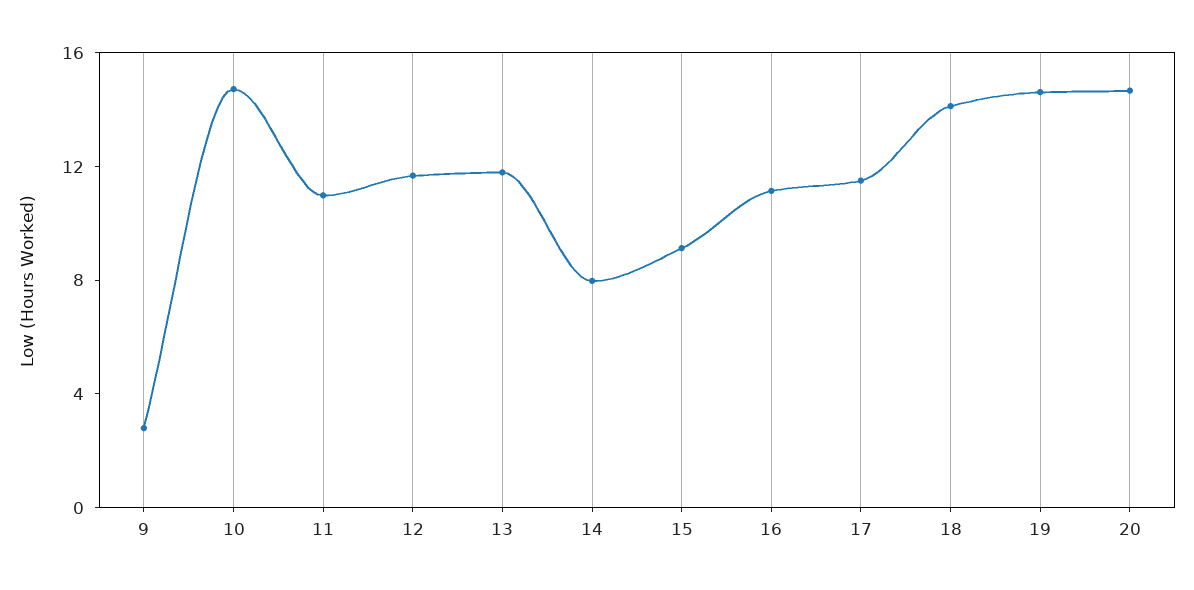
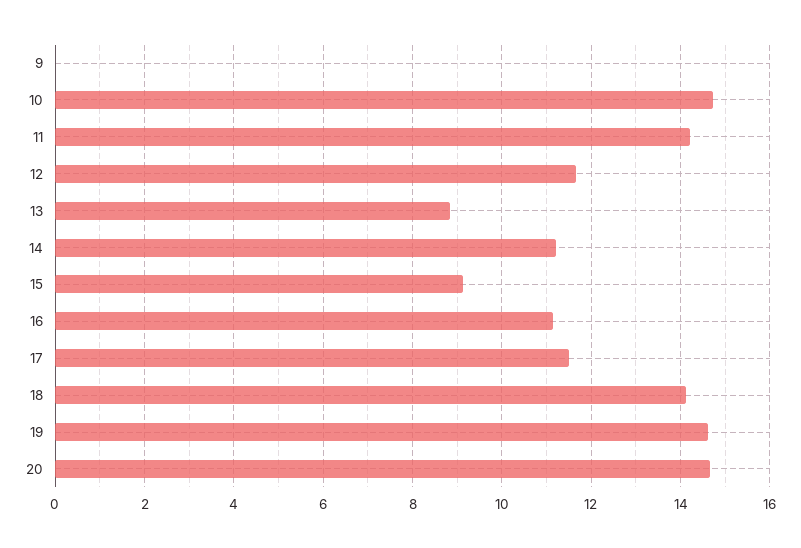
9: 3 -> 0
11: 11 -> 14.2
13: 12 -> 8.8
14: 8 -> 11.2

